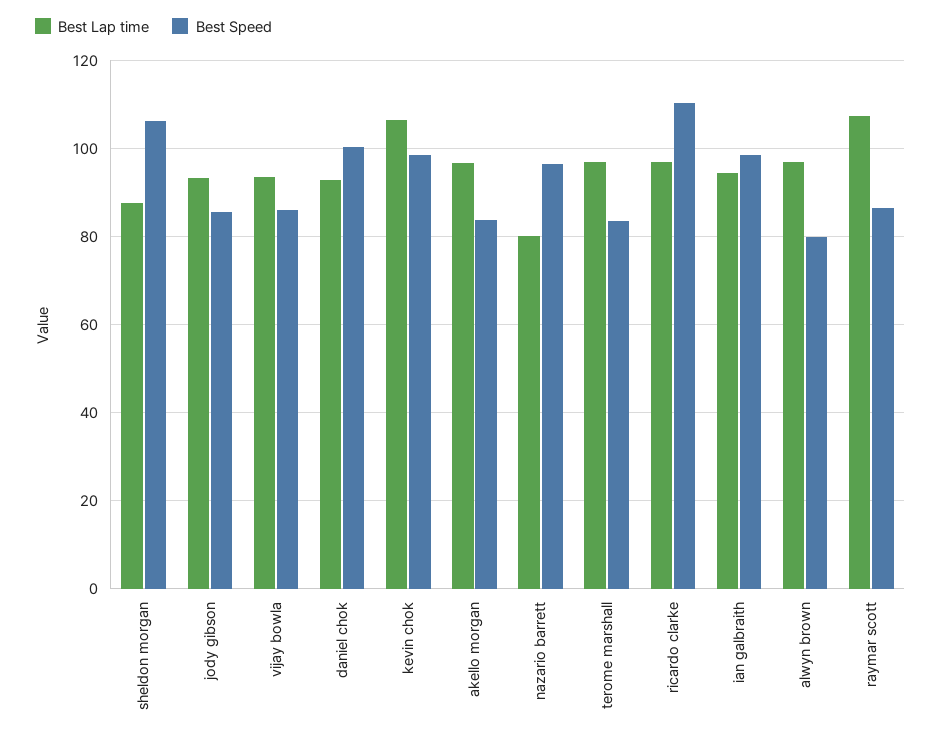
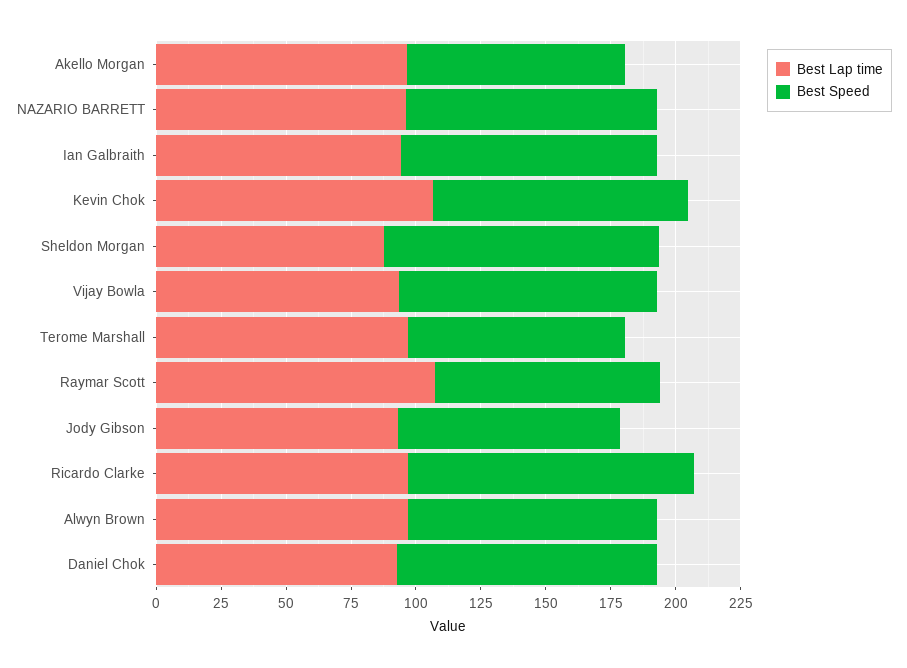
Best Speed, vijay bowla: 86 -> 100
Best Lap time, nazario barrett: 80 -> 95
Best Speed, alwyn brown: 80 -> 95

